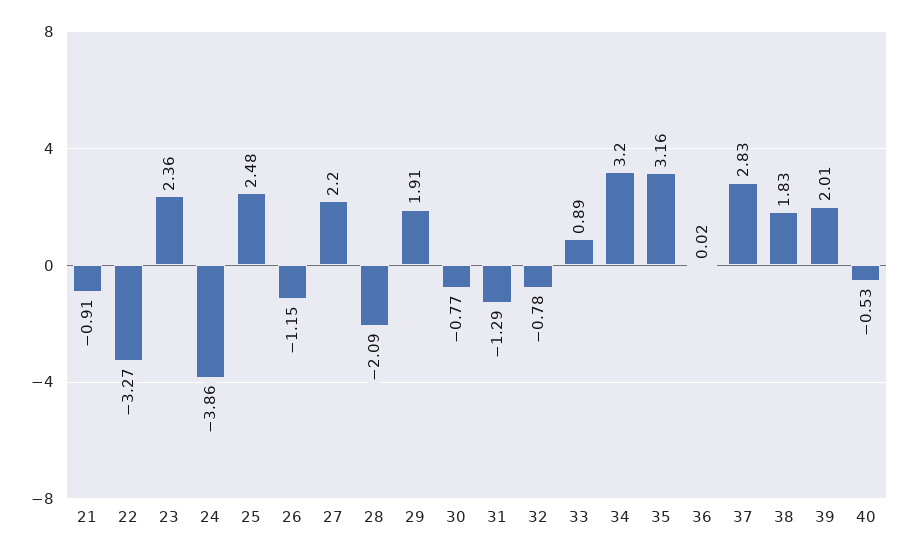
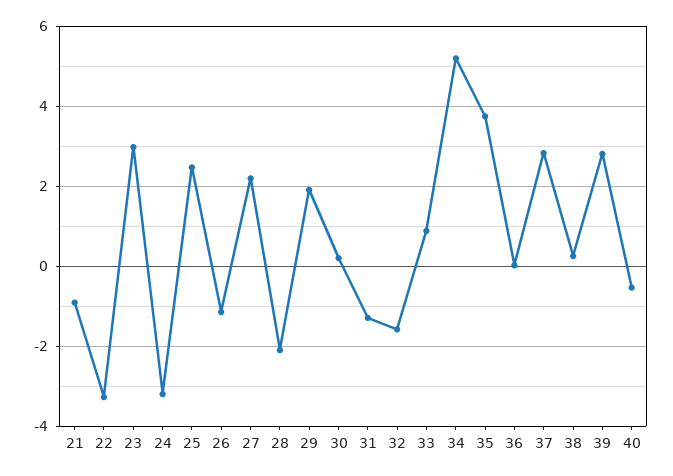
23: 2.36 -> 3
24: -3.86 -> -3.2
30: -0.77 -> 0.2
32: -0.78 -> -1.6
34: 3.2 -> 5.2
35: 3.16 -> 3.8
38: 1.83 -> 0.2
39: 2.01 -> 2.8

